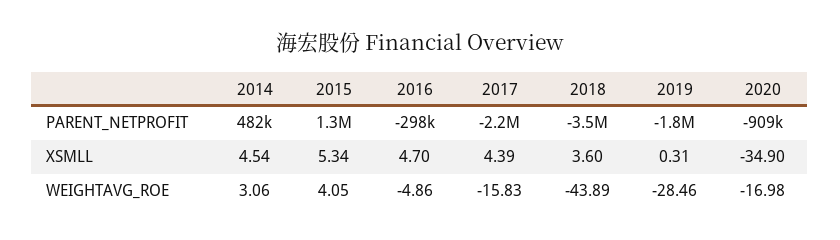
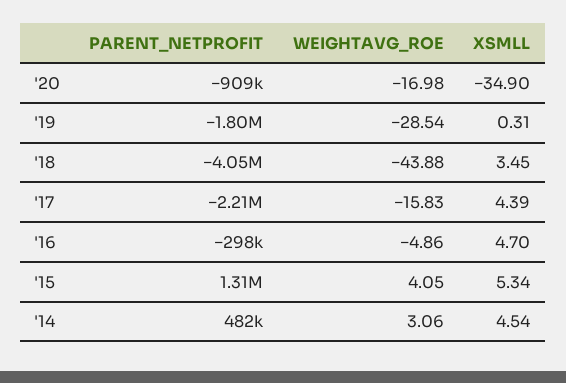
2018, PARENT_NETPROFIT: -3500000 -> -4050000
2018, XSMLL: 3.6 -> 3.45
2018, WEIGHTAVG_ROE: -43.89 -> -43.88
2019, WEIGHTAVG_ROE: -28.46 -> -28.54

